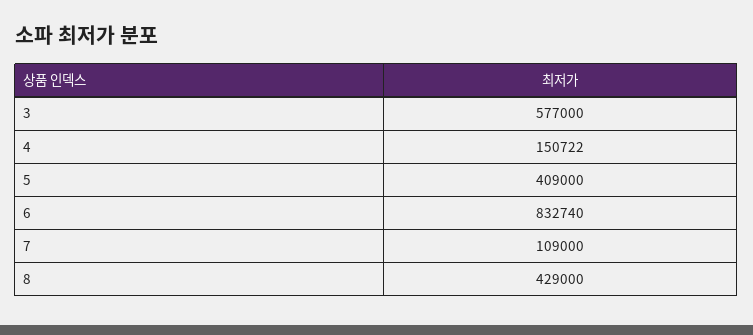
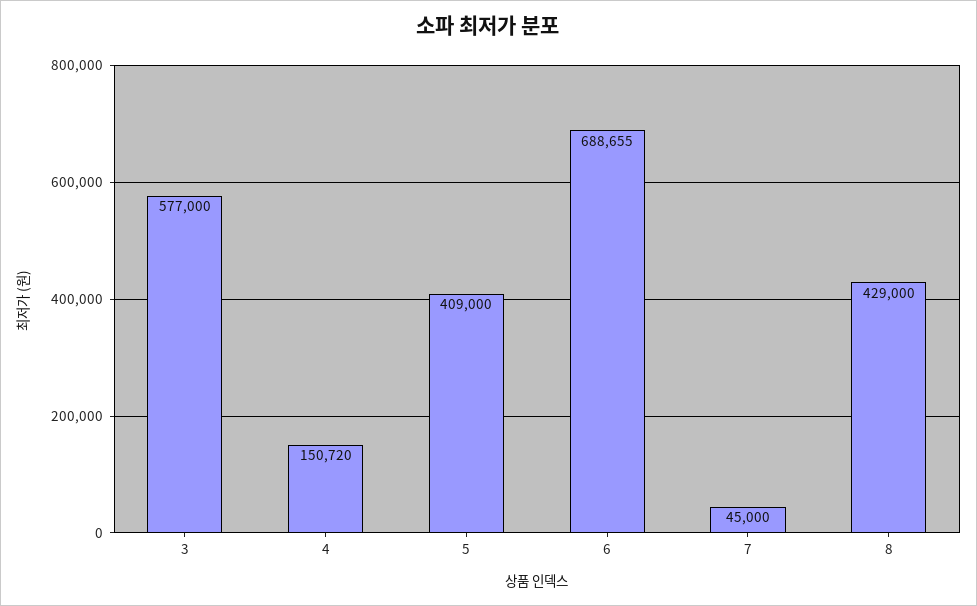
4: 150722 -> 150720
6: 832740 -> 688655
7: 109000 -> 45000

